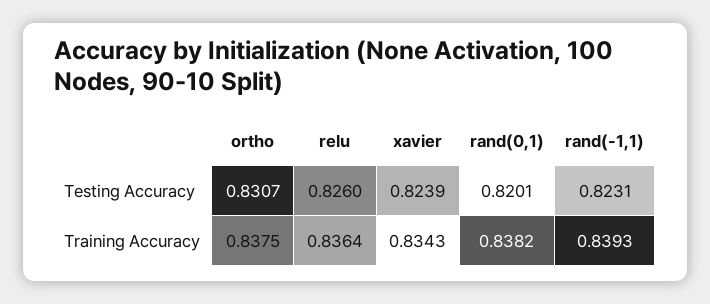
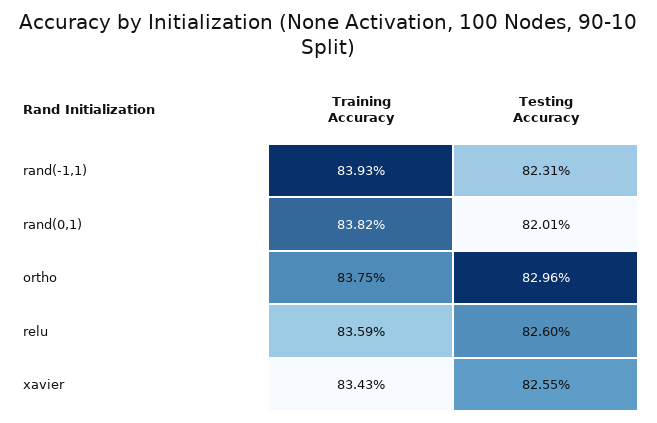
ortho, Testing Accuracy: 0.8307 -> 0.8296
xavier, Testing Accuracy: 0.8239 -> 0.8255
relu, Training Accuracy: 0.8364 -> 0.8359

